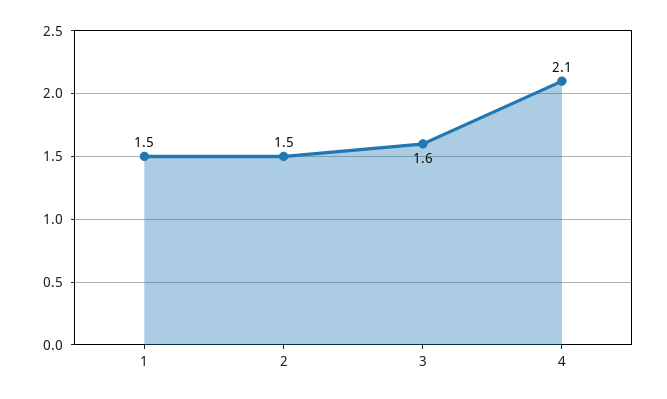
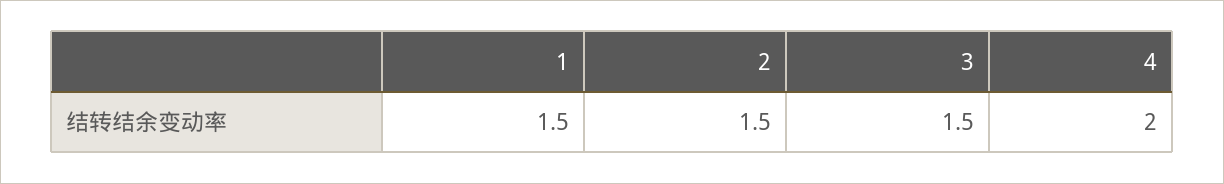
3: 1.6 -> 1.5
4: 2.1 -> 2

